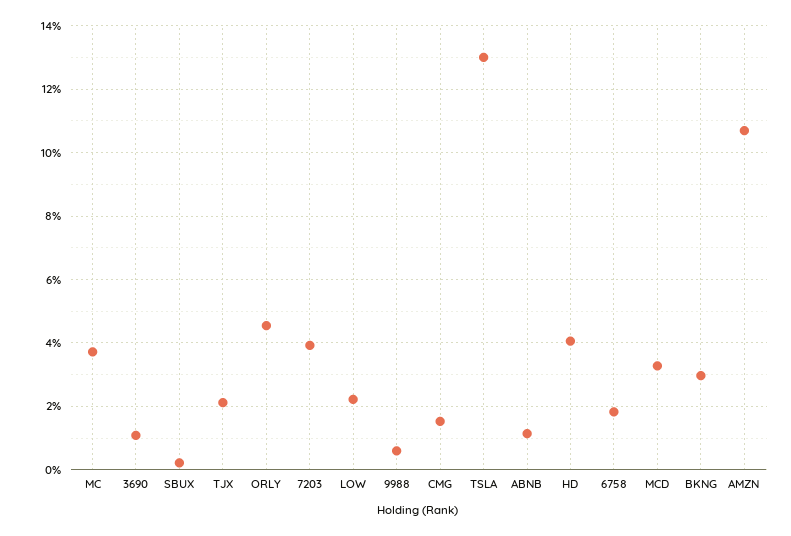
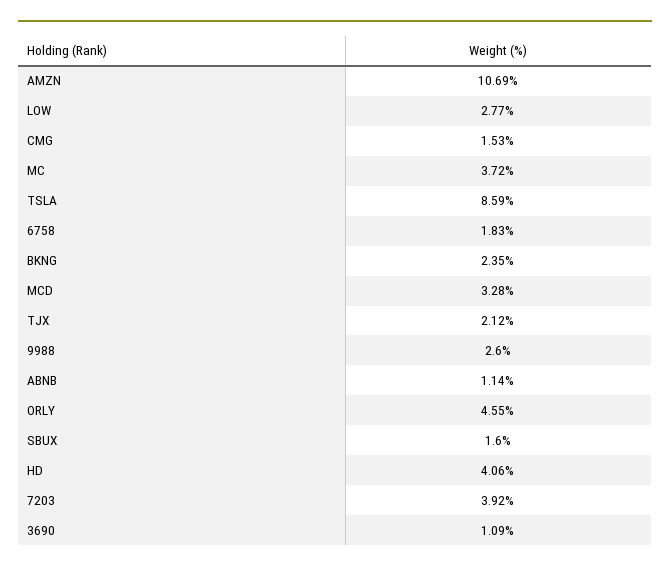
SBUX: 0.2 -> 1.6
LOW: 2.2 -> 2.77
9988: 0.6 -> 2.6
TSLA: 13 -> 8.59
BKNG: 3 -> 2.35

